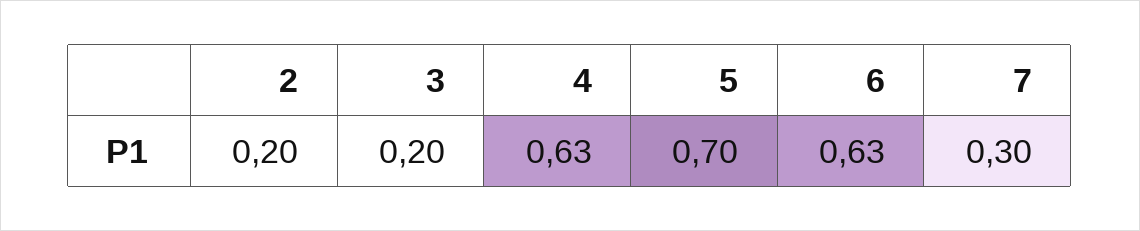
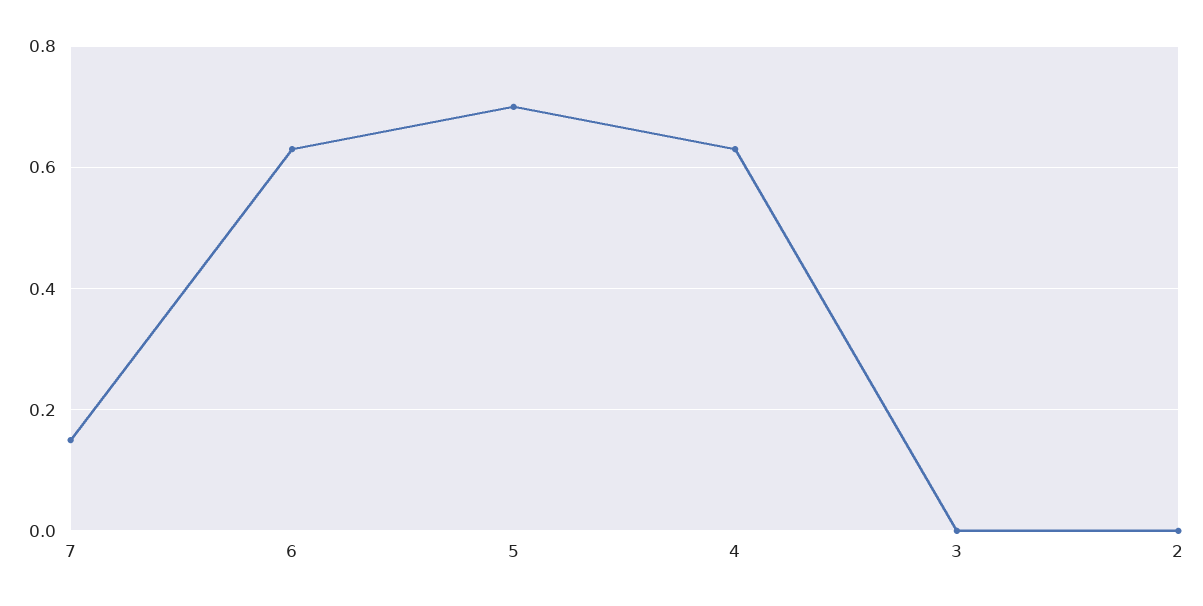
2: 0.2 -> 0
3: 0.2 -> 0
7: 0.3 -> 0.15

